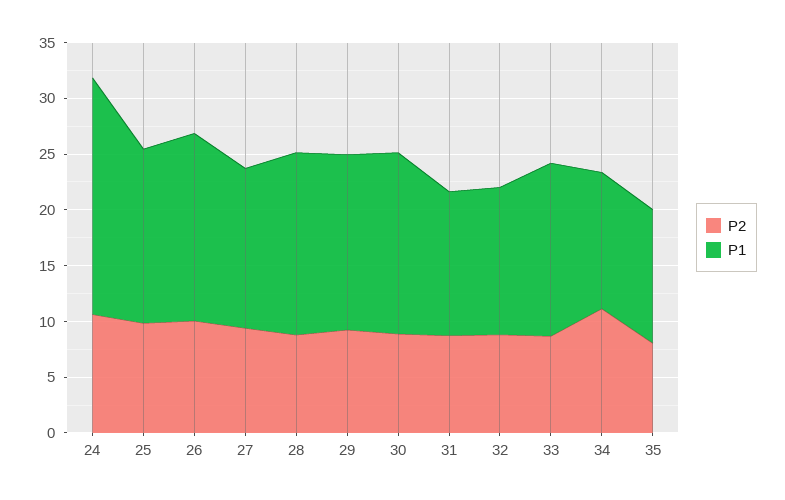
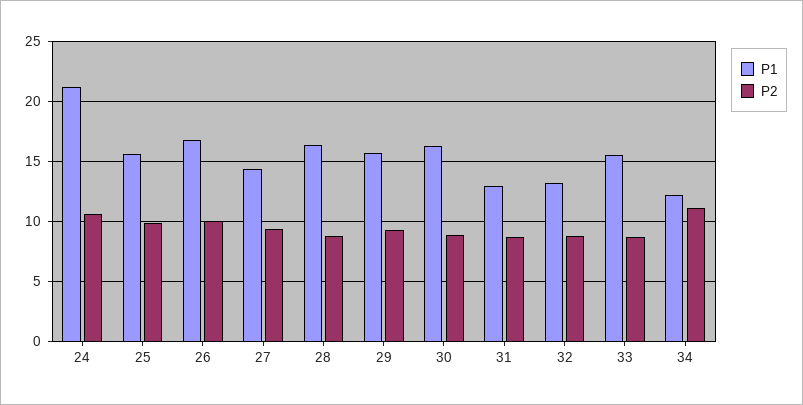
P2, 35: 8 -> none
P1, 35: 12 -> none

